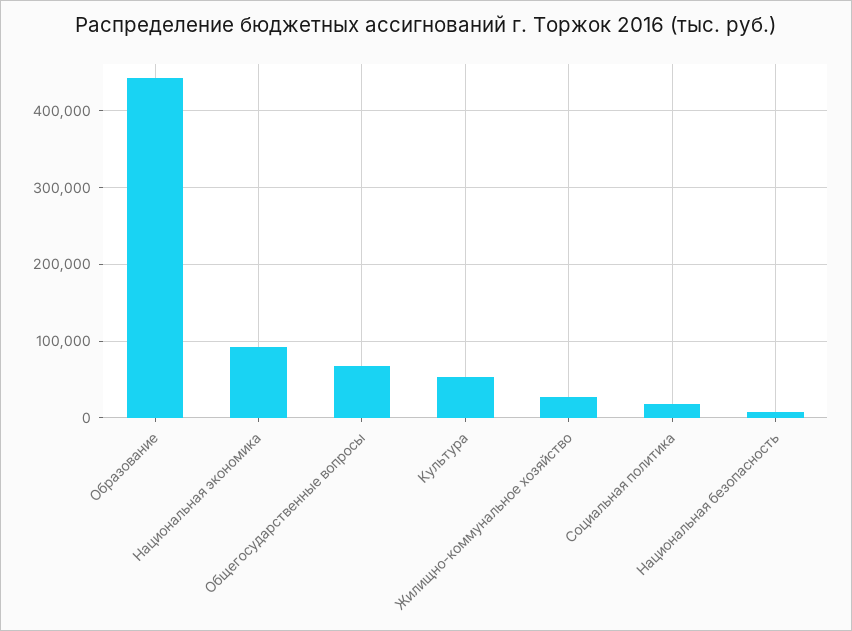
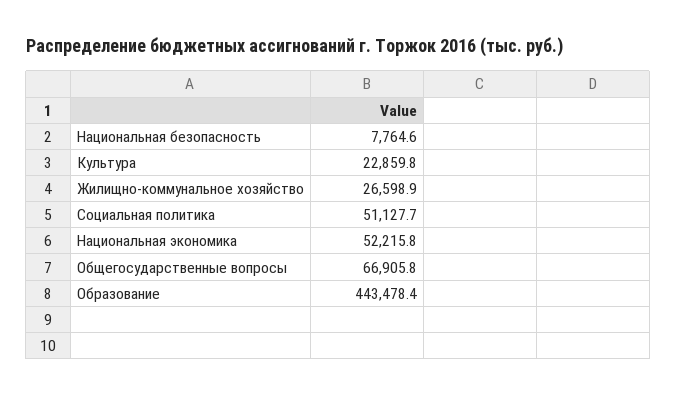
Национальная экономика: 90000 -> 52215.8
Культура: 50000 -> 22859.8
Социальная политика: 20000 -> 51127.7

